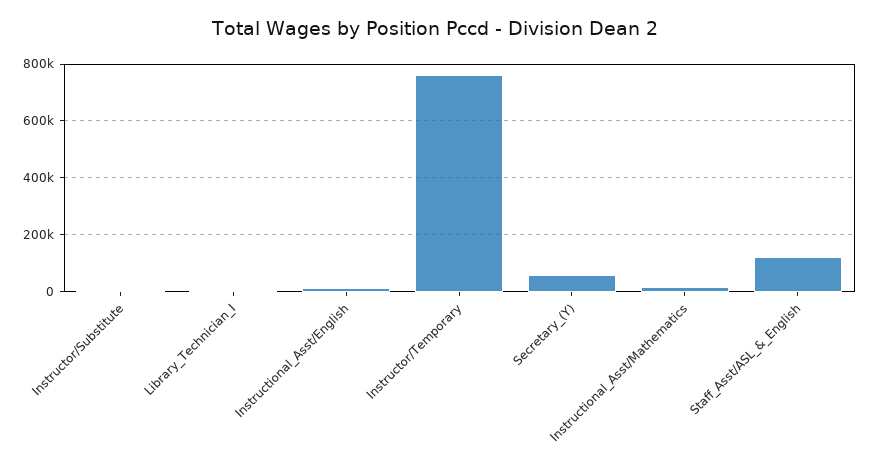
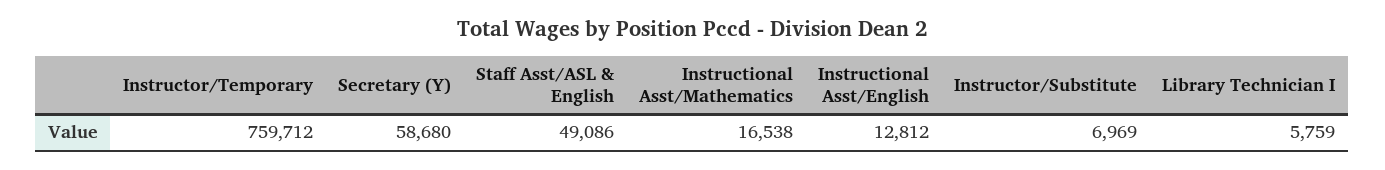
Staff_Asst/ASL_&_English: 125000 -> 49086

